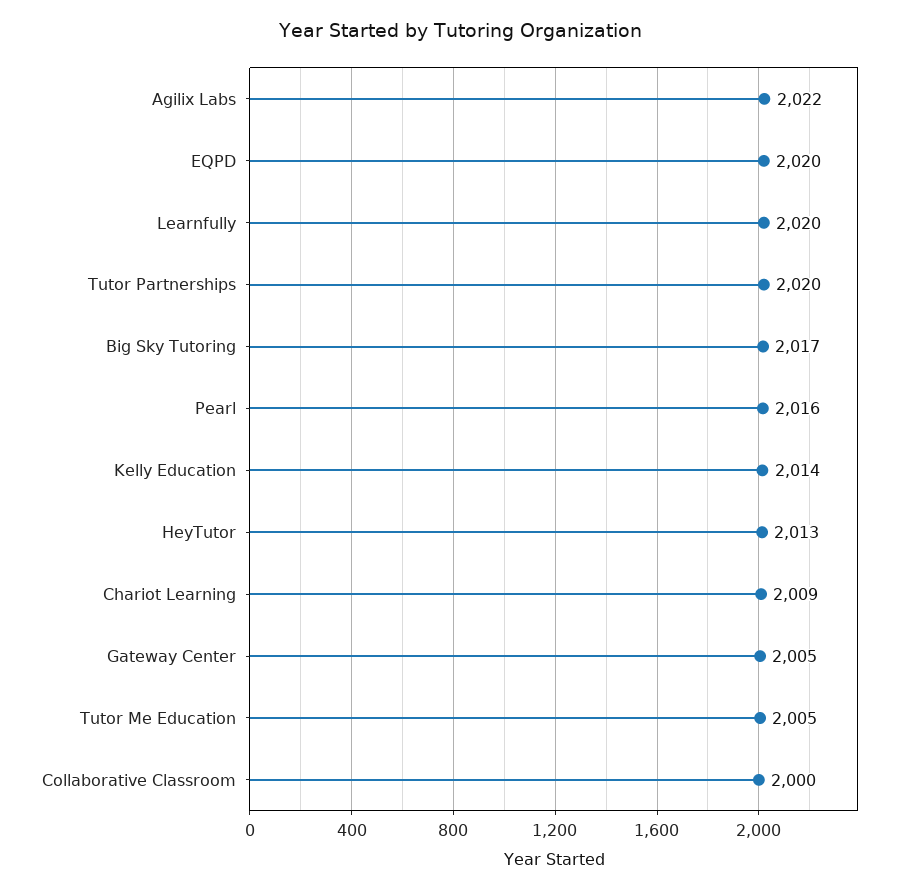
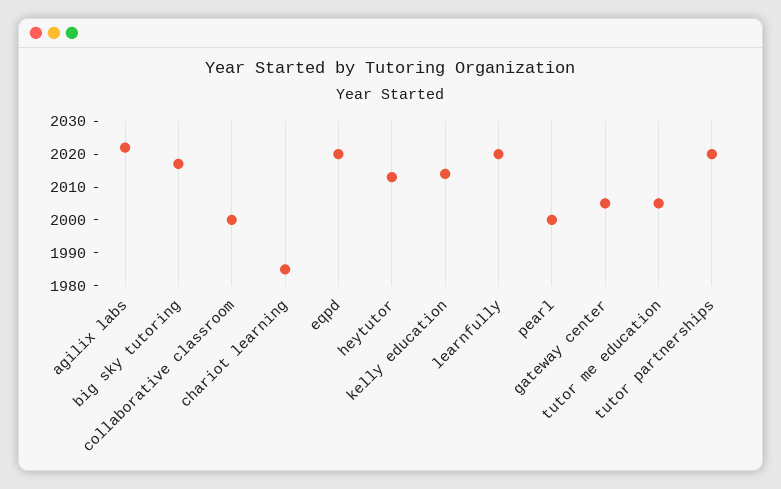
Pearl: 2016 -> 2000
Chariot Learning: 2009 -> 1985

